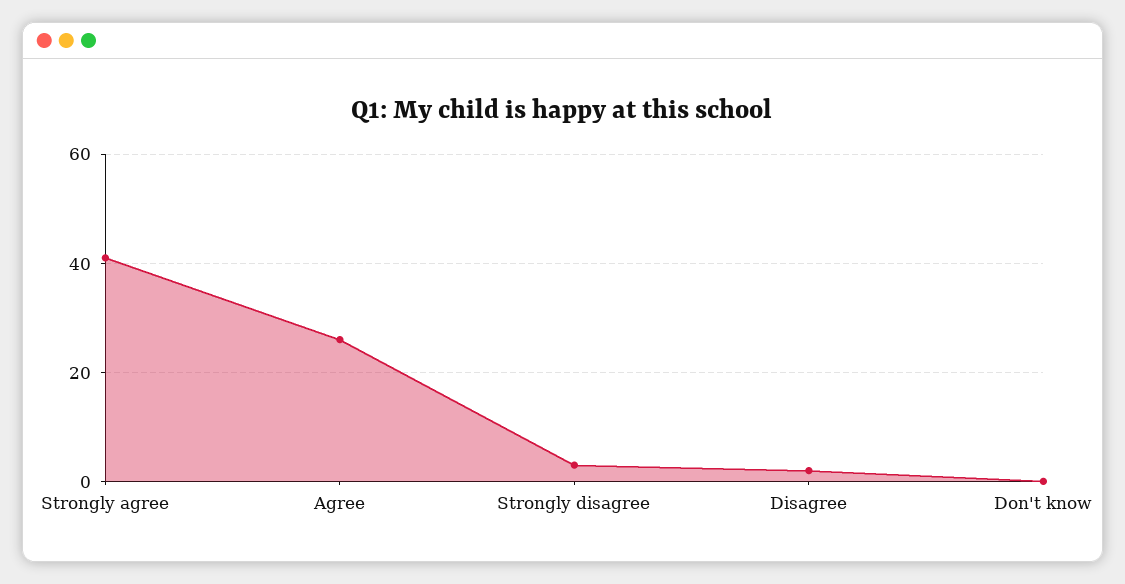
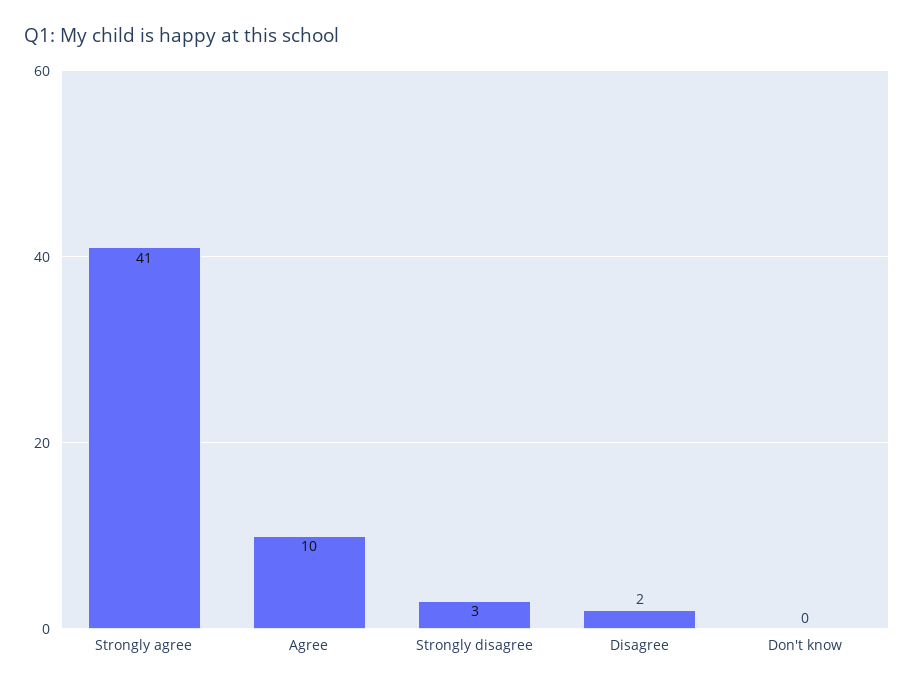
Agree: 25 -> 10

